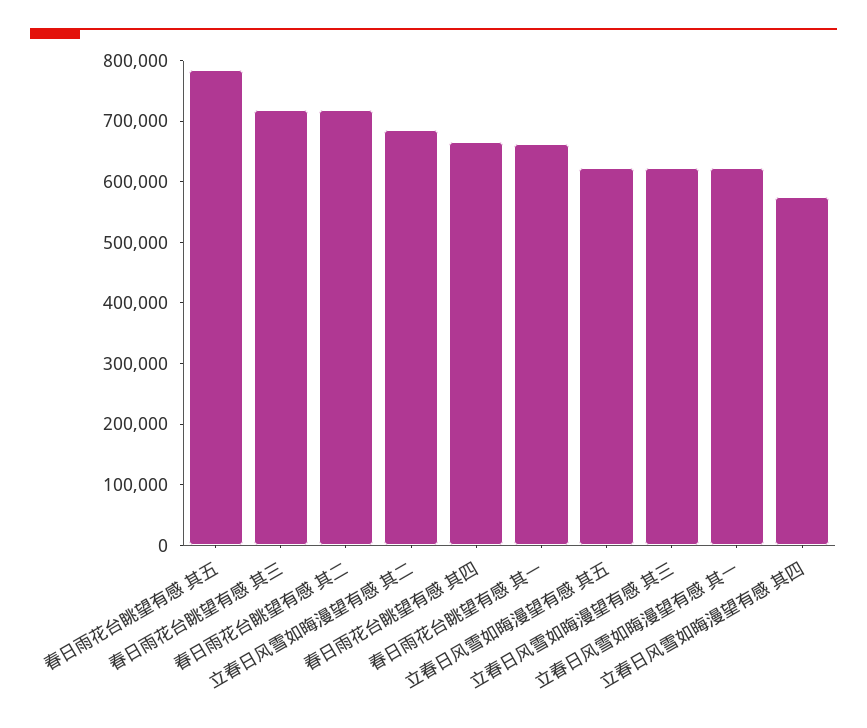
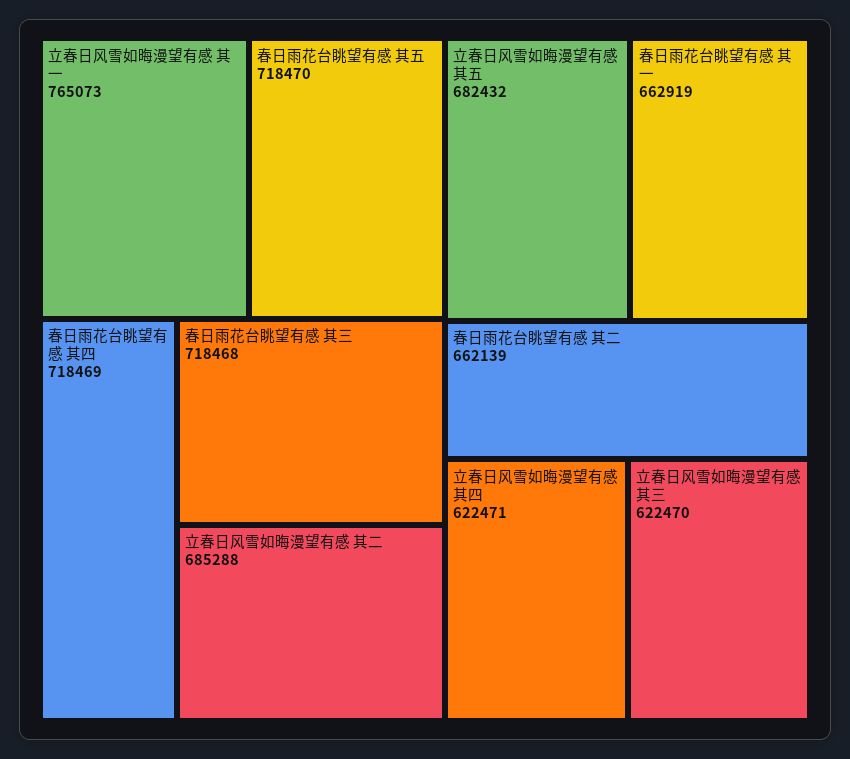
春日雨花台眺望有感 其五: 780000 -> 718470
春日雨花台眺望有感 其二: 720000 -> 662139
春日雨花台眺望有感 其四: 660000 -> 718469
立春日风雪如晦漫望有感 其五: 620000 -> 682432
立春日风雪如晦漫望有感 其一: 620000 -> 765073
立春日风雪如晦漫望有感 其四: 580000 -> 622471

